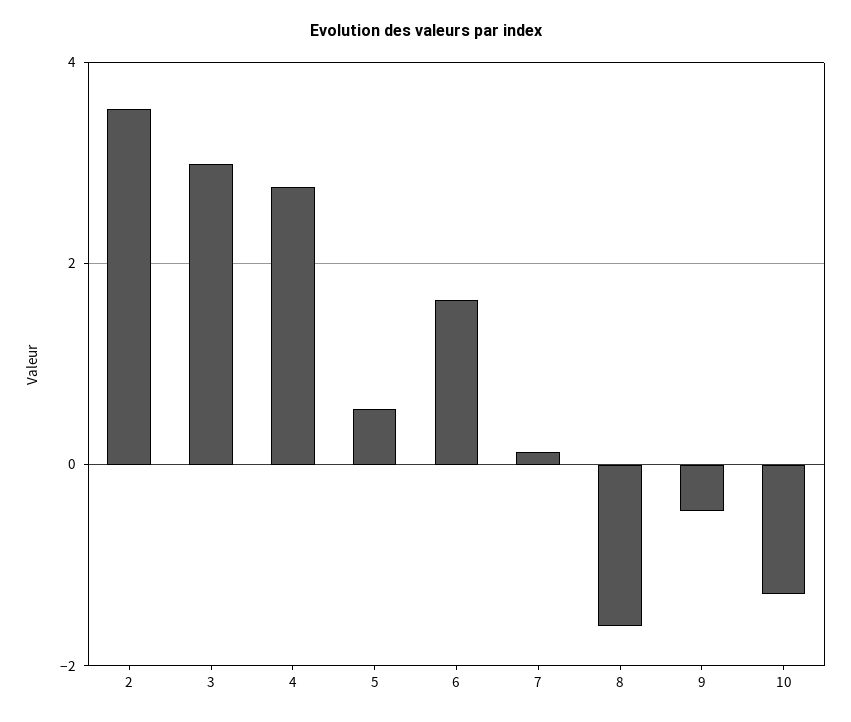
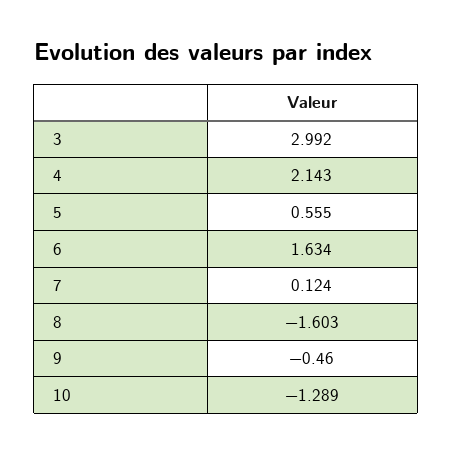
2: 3.6 -> none
4: 2.8 -> 2.143

